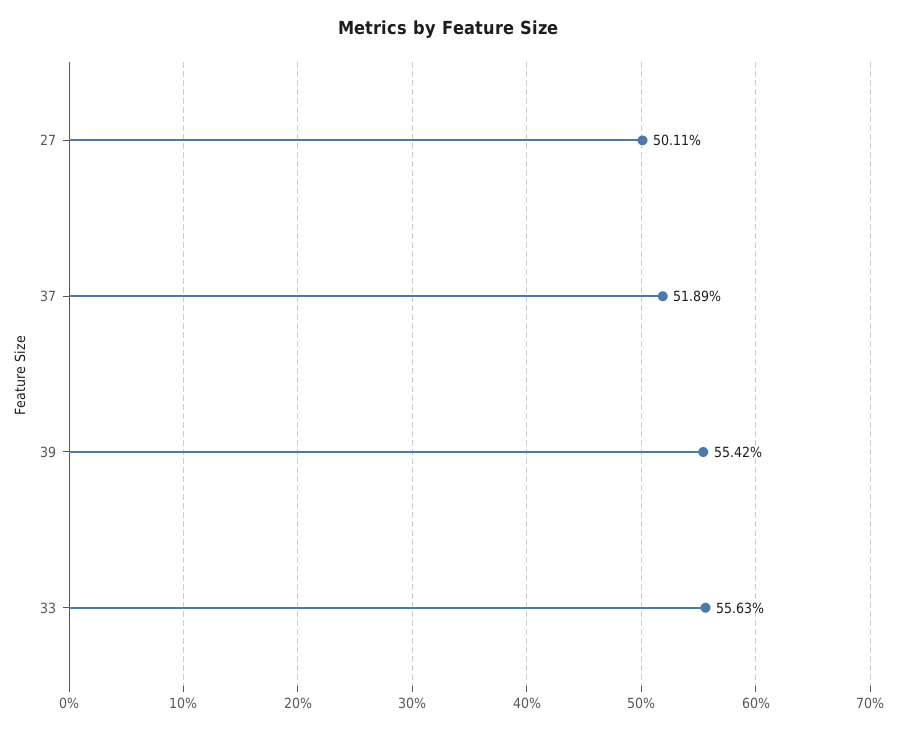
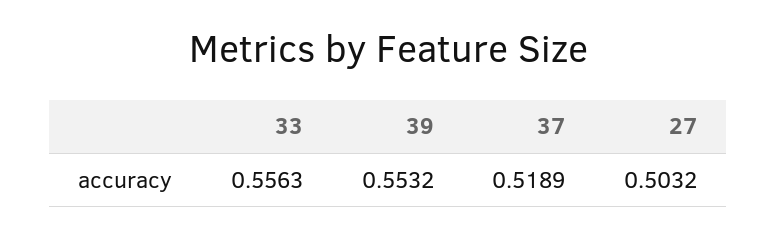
27: 0.5011 -> 0.5032
39: 0.5542 -> 0.5532

